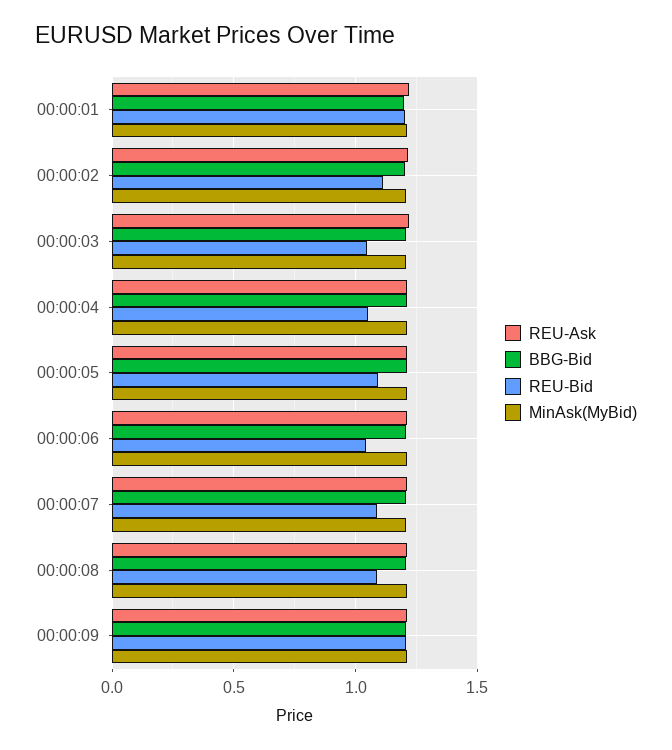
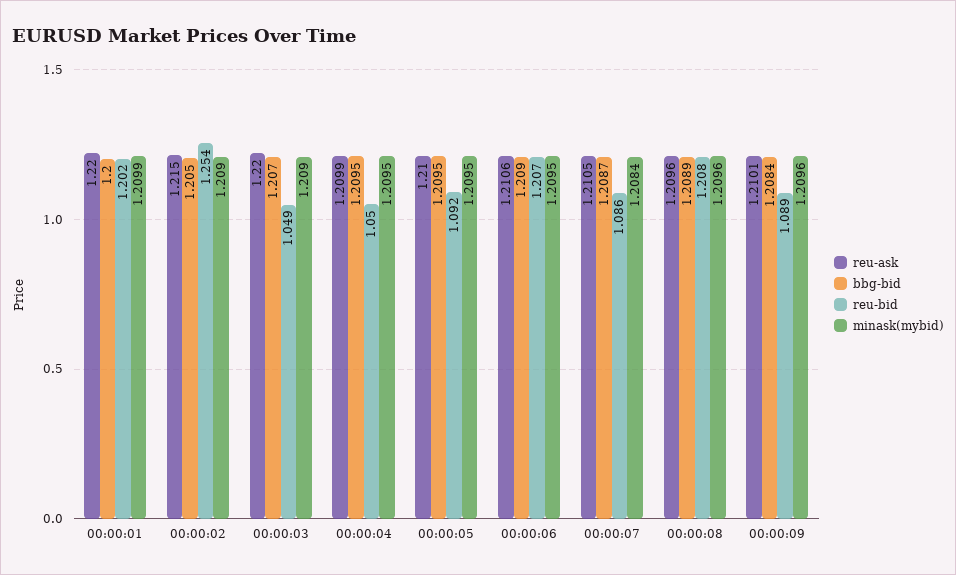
REU-Bid, 00:00:02: 1.1 -> 1.254
REU-Bid, 00:00:06: 1.05 -> 1.207
REU-Bid, 00:00:08: 1.1 -> 1.208
REU-Bid, 00:00:09: 1.2 -> 1.089

